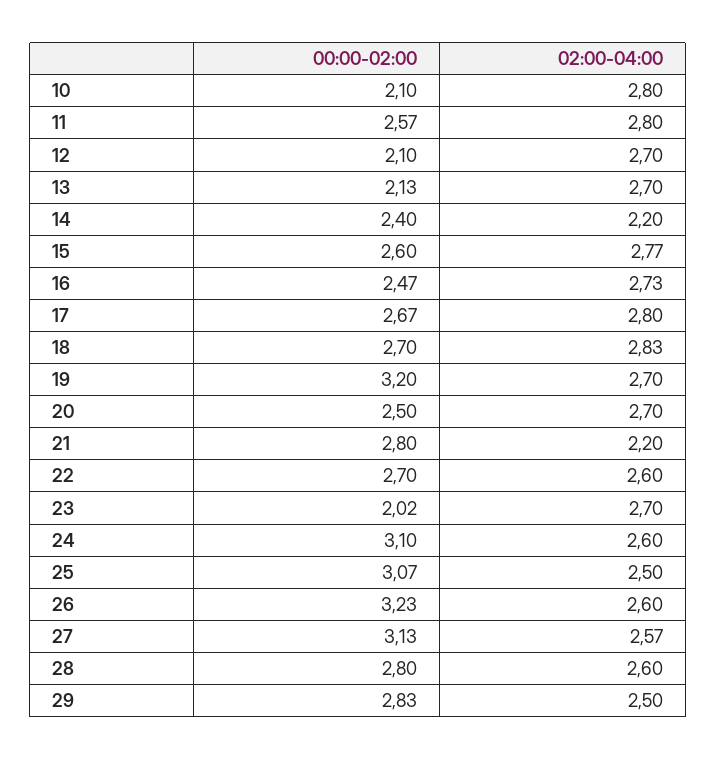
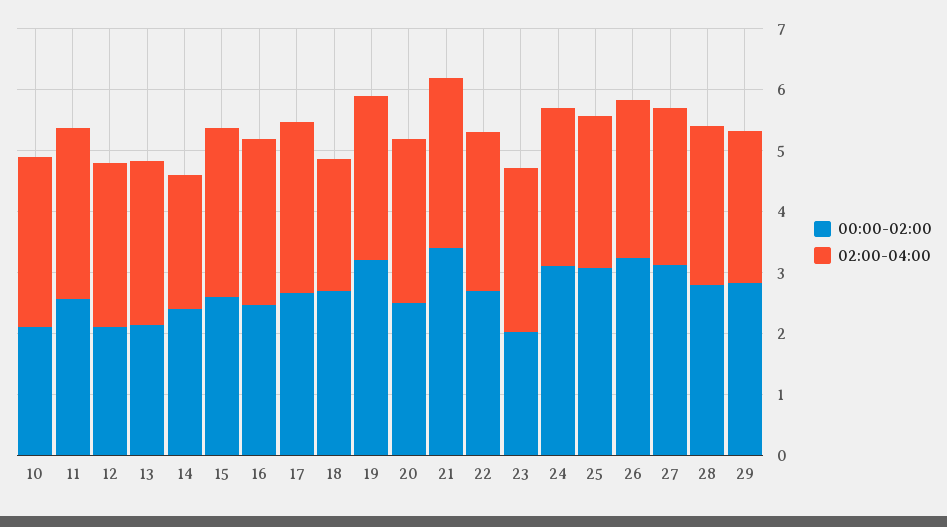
02:00-04:00, 18: 2.83 -> 2.2
00:00-02:00, 21: 2.8 -> 3.4
02:00-04:00, 21: 2.2 -> 2.8

